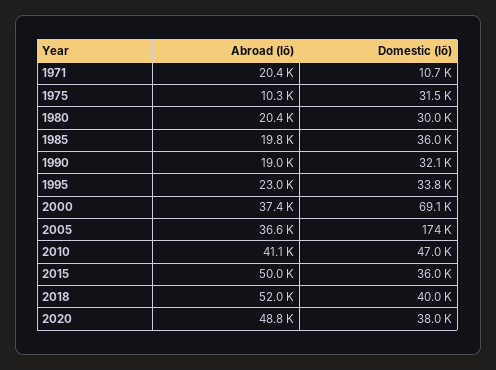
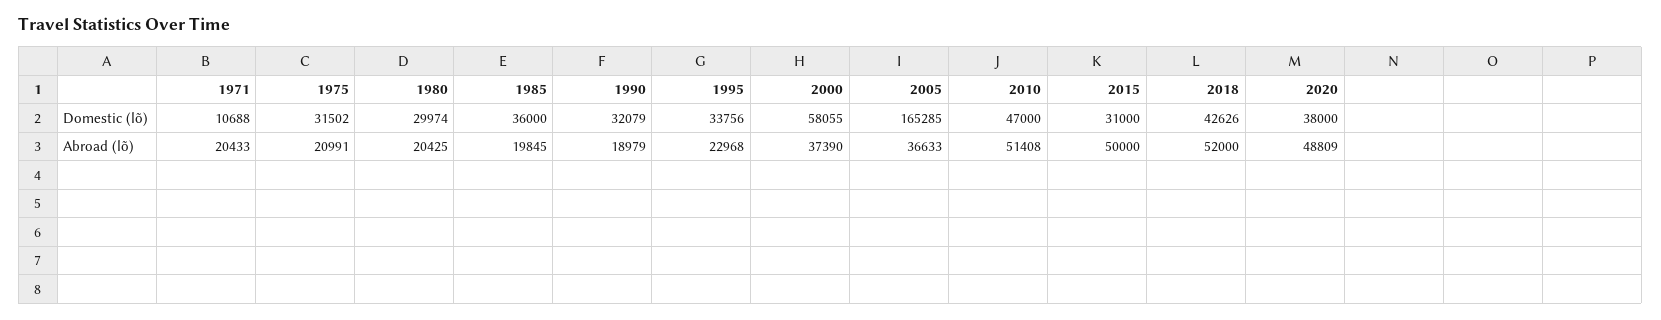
Abroad (lõ), 1975: 10300 -> 20991
Domestic (lõ), 2000: 69100 -> 58055
Domestic (lõ), 2005: 174000 -> 165285
Abroad (lõ), 2010: 41100 -> 51408
Domestic (lõ), 2015: 36000 -> 31000
Domestic (lõ), 2018: 40000 -> 42626

